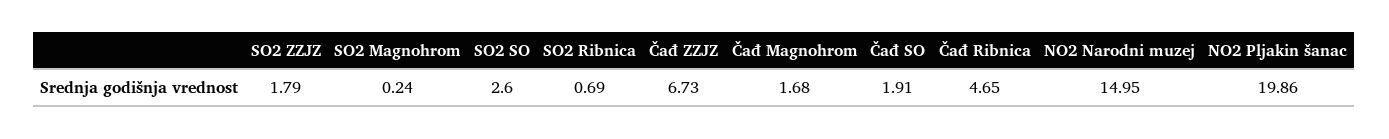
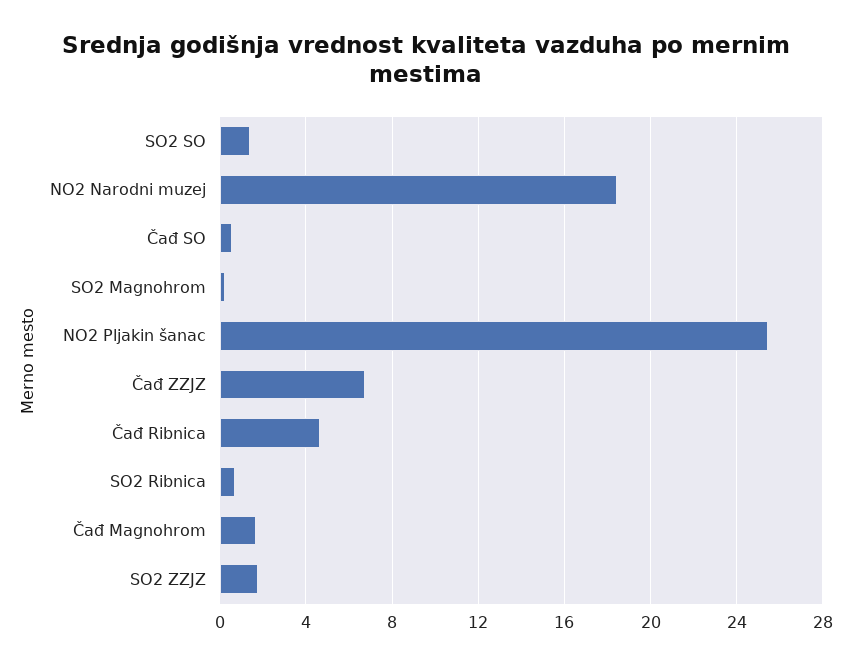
SO2 SO: 2.6 -> 1.5
Čađ SO: 1.91 -> 0.5
NO2 Narodni muzej: 14.95 -> 18.5
NO2 Pljakin šanac: 19.86 -> 25.5

